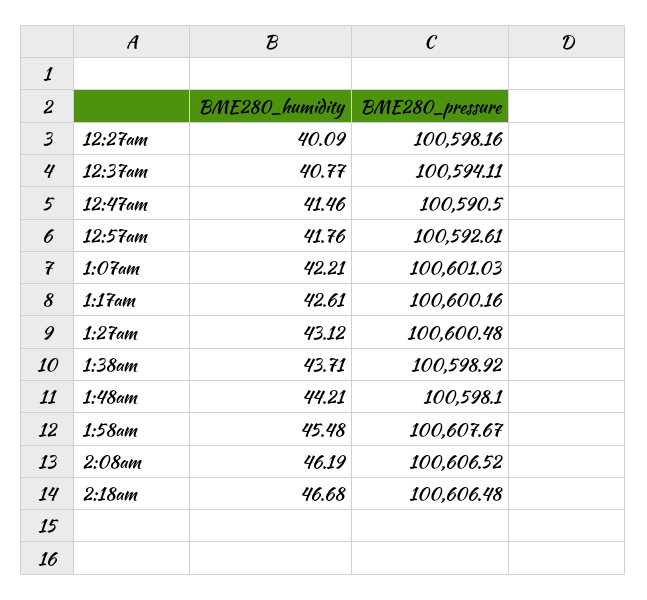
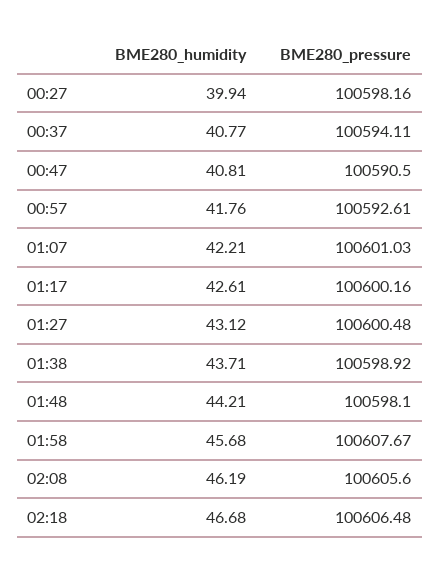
BME280_humidity, 12:27am: 40.09 -> 39.94
BME280_humidity, 12:47am: 41.46 -> 40.81
BME280_humidity, 1:58am: 45.48 -> 45.68
BME280_pressure, 2:08am: 100606.52 -> 100605.6

